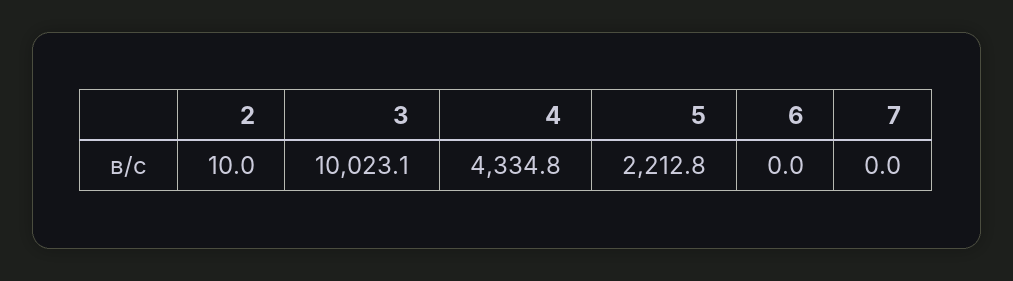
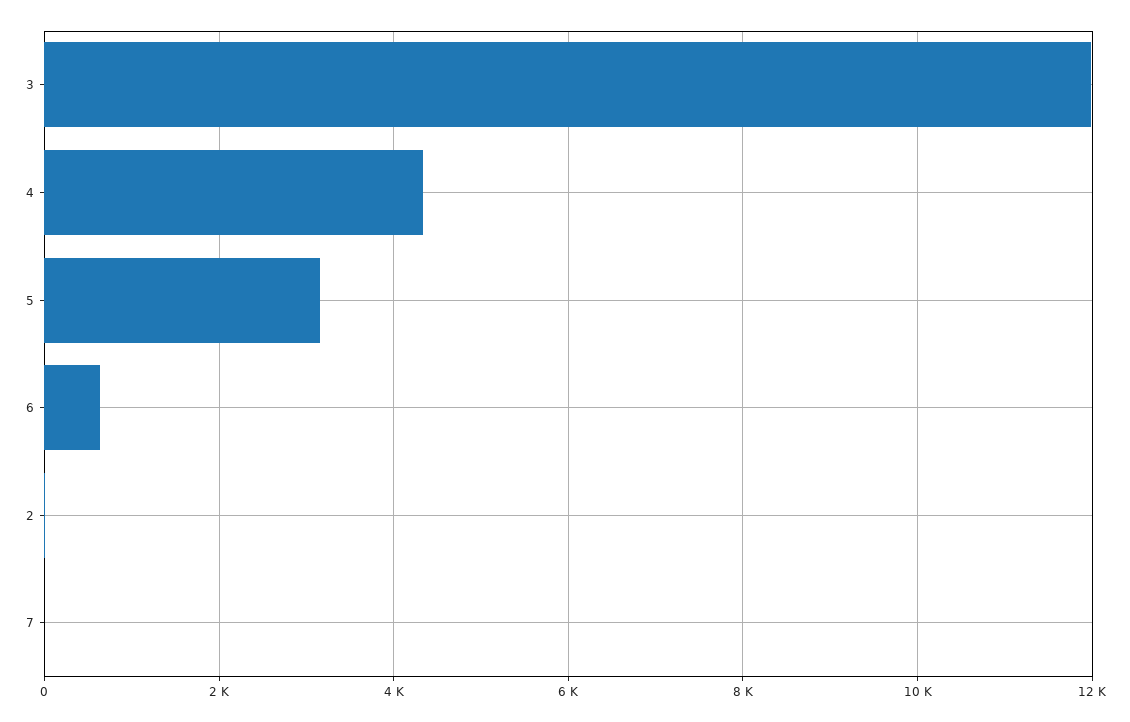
3: 10023.1 -> 12000
5: 2212.8 -> 3200
6: 0 -> 600

